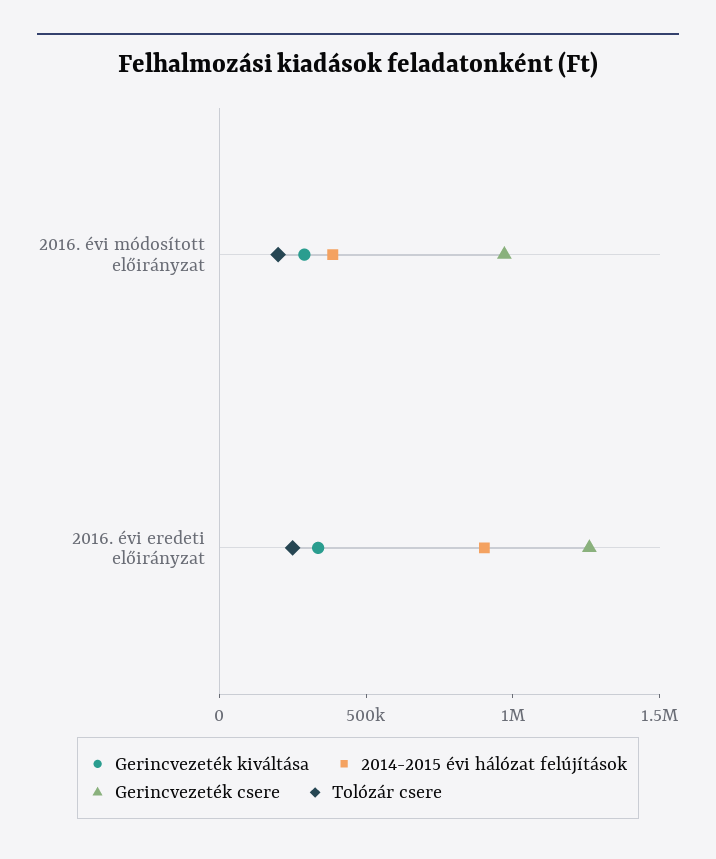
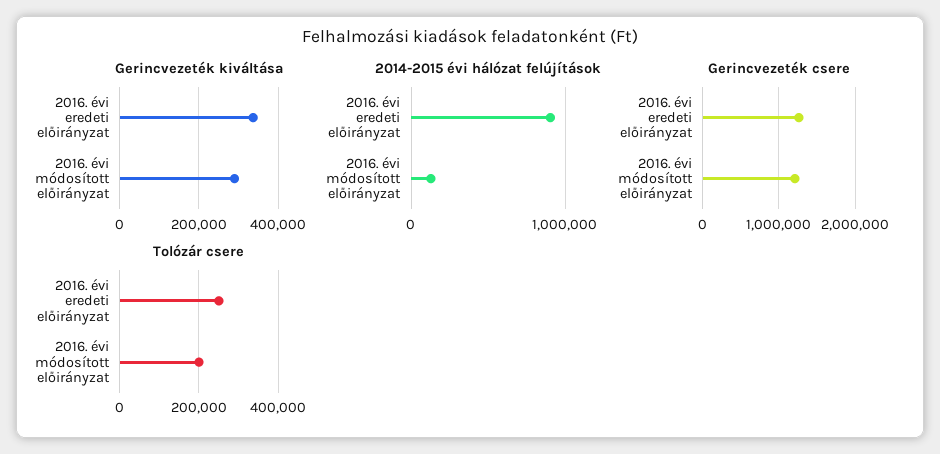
2014-2015 évi hálózat felújítások, 2016. évi módosított előirányzat: 400000 -> 100000
Gerincvezeték csere, 2016. évi módosított előirányzat: 1000000 -> 1200000

